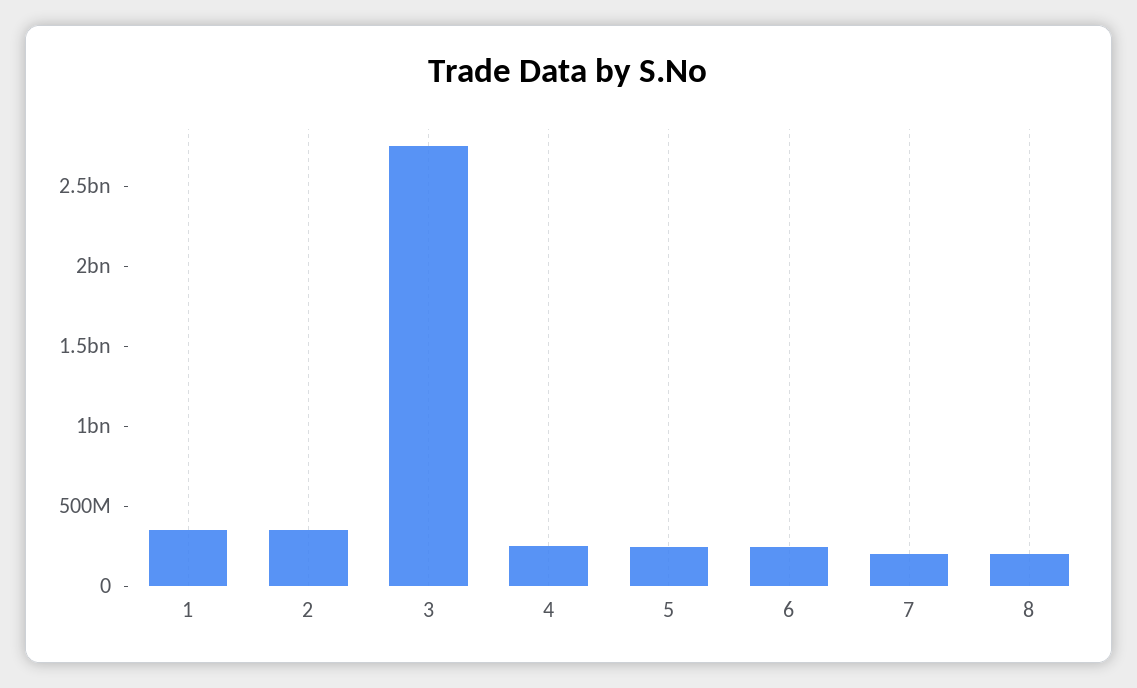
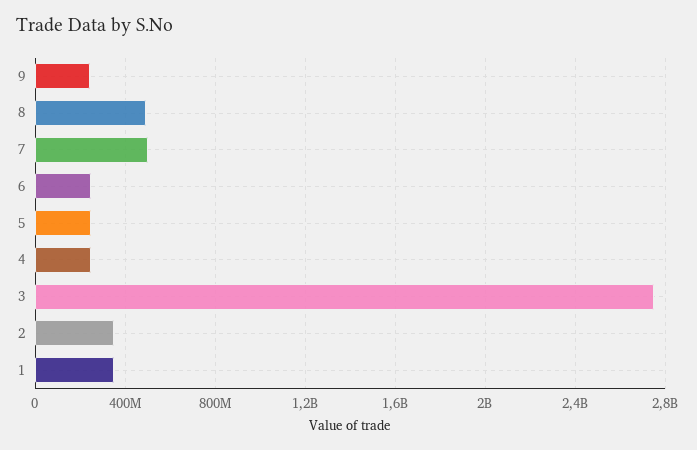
7: 200000000 -> 500000000
8: 200000000 -> 500000000
9: none -> 250000000

